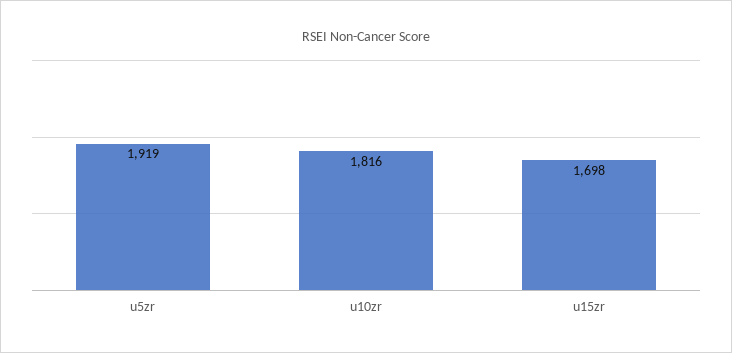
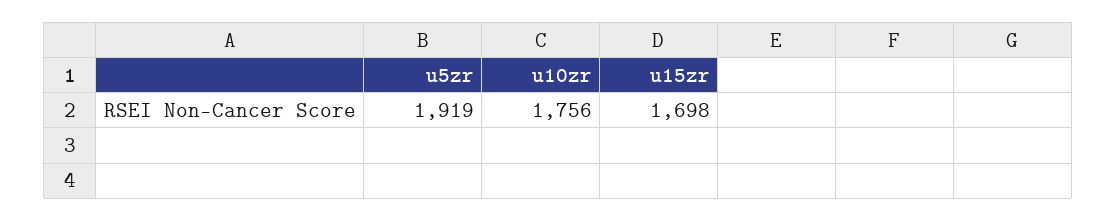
u10zr: 1816 -> 1756

